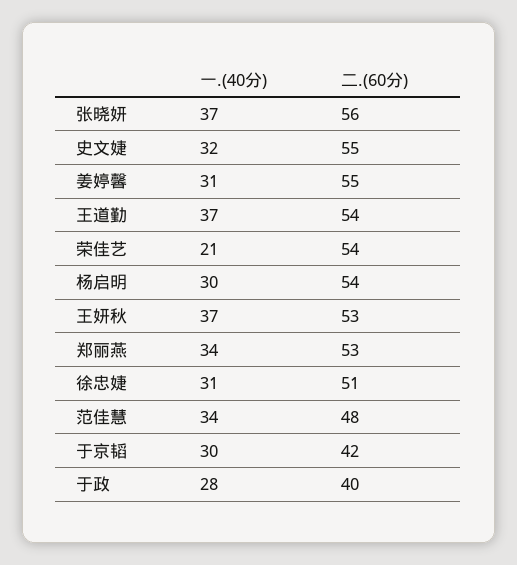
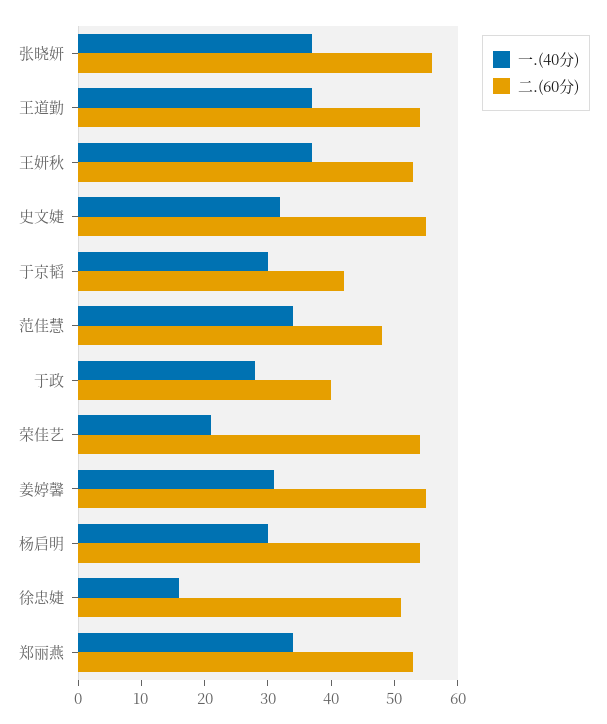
一.(40分), 徐忠婕: 31 -> 15

